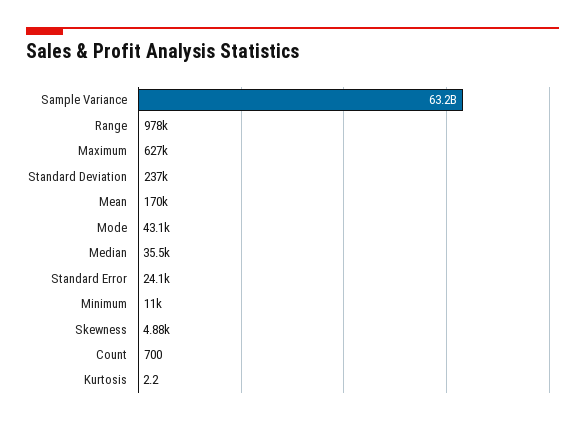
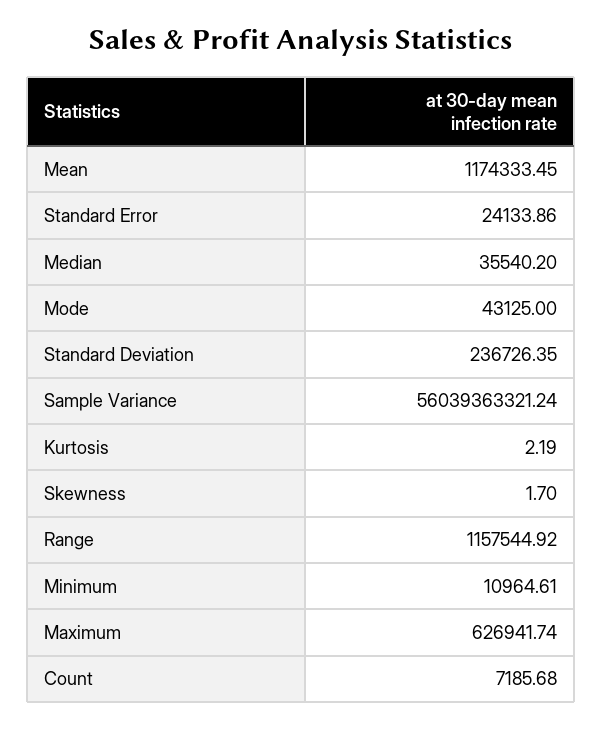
Sample Variance: 63200000000 -> 56039363321.24
Range: 978000 -> 1157544.92
Mean: 170000 -> 1174333.45
Skewness: 4880 -> 1.7
Count: 700 -> 7185.68

